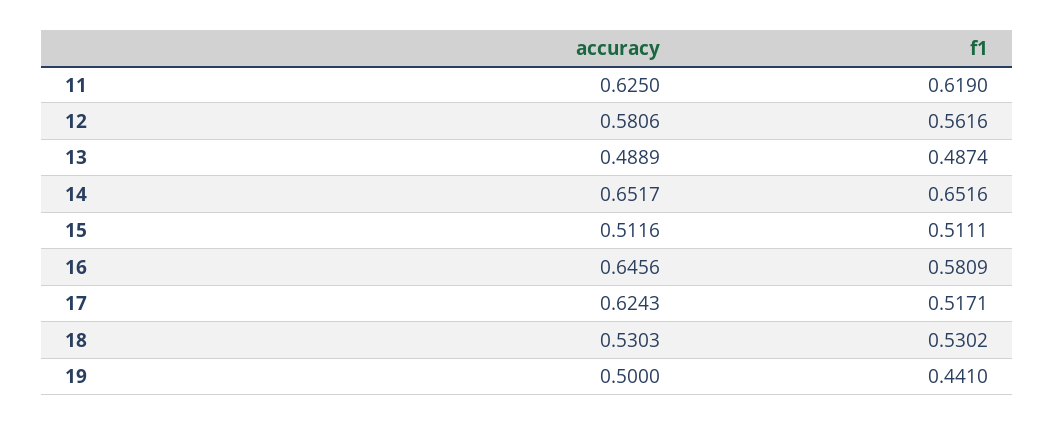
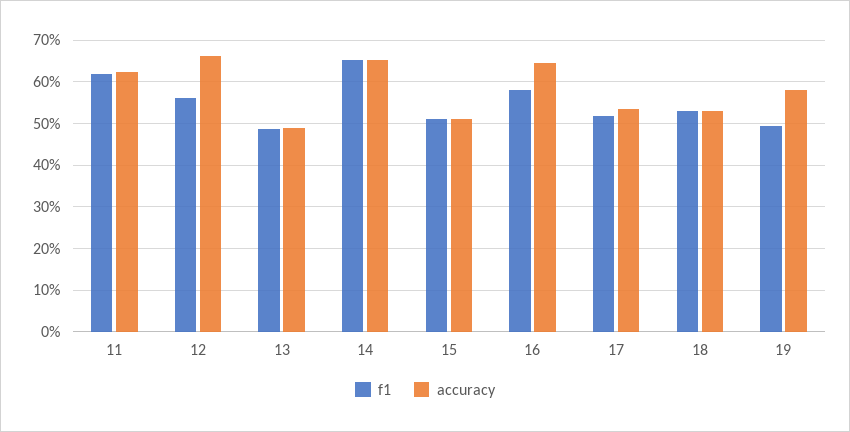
accuracy, 12: 0.5806 -> 0.66
accuracy, 17: 0.6243 -> 0.54
accuracy, 19: 0.5 -> 0.58
f1, 19: 0.441 -> 0.5

